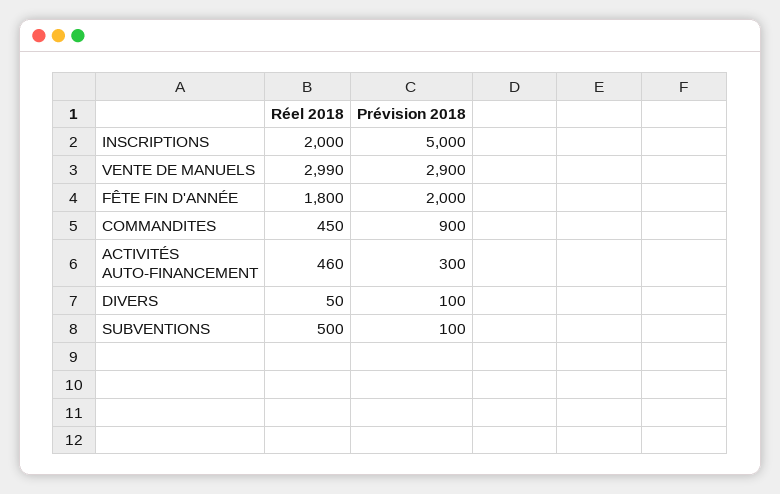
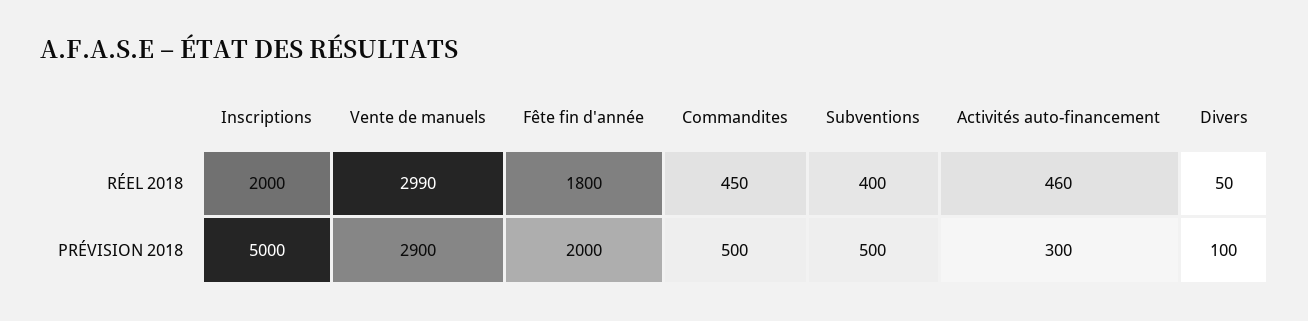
Prévision 2018, COMMANDITES: 900 -> 500
Réel 2018, SUBVENTIONS: 500 -> 400
Prévision 2018, SUBVENTIONS: 100 -> 500

